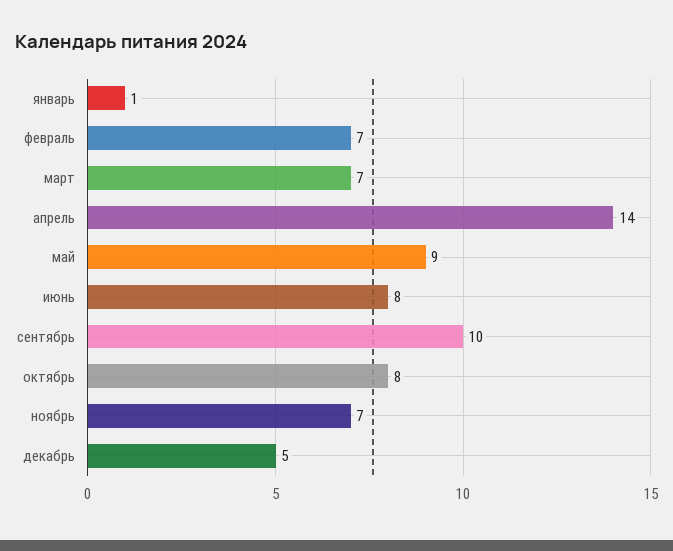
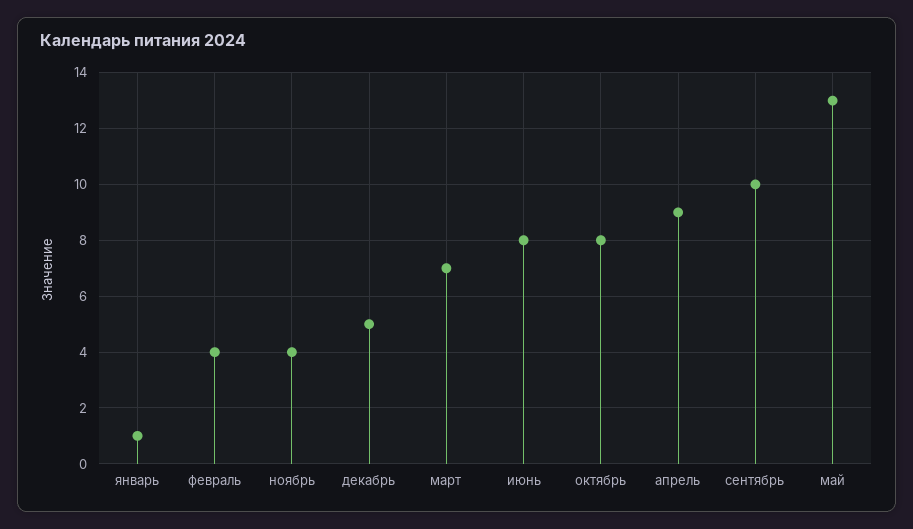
февраль: 7 -> 4
апрель: 14 -> 9
май: 9 -> 13
ноябрь: 7 -> 4

